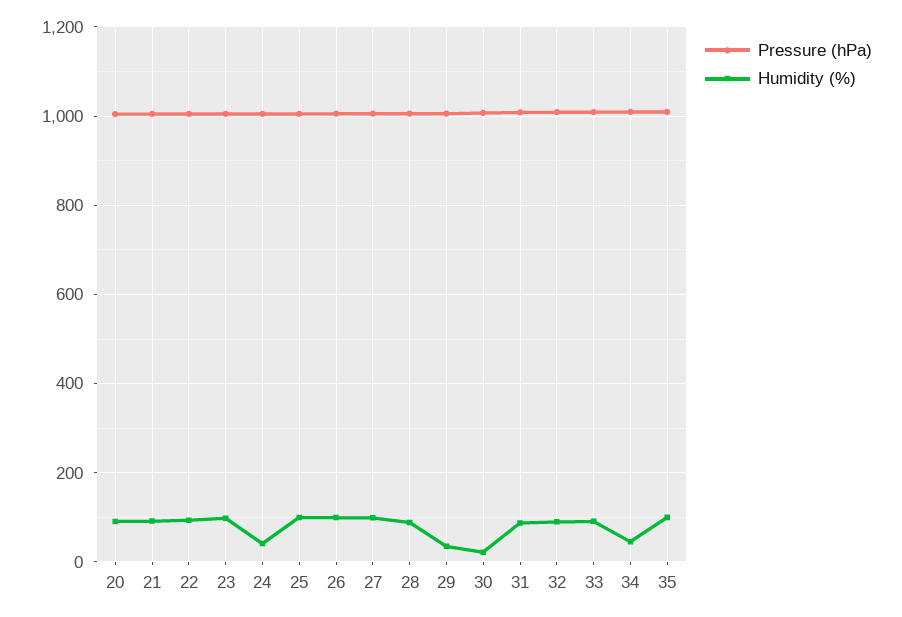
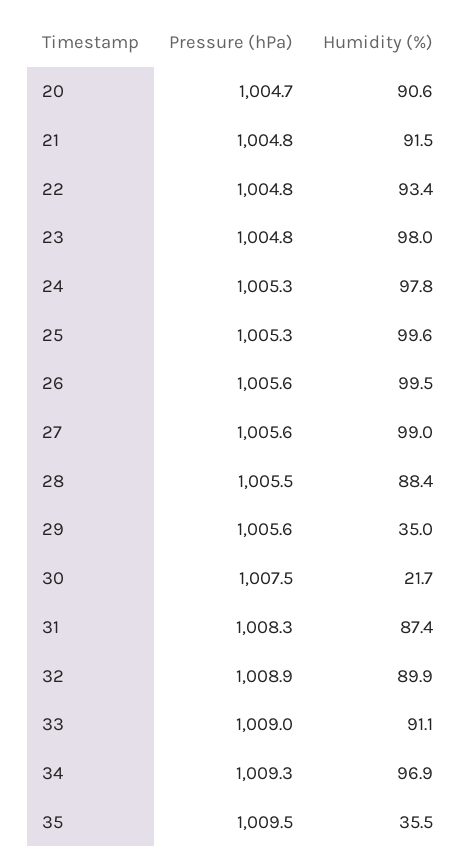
Humidity (%), 24: 40 -> 97.8
Humidity (%), 34: 40 -> 96.9
Humidity (%), 35: 100 -> 35.5

